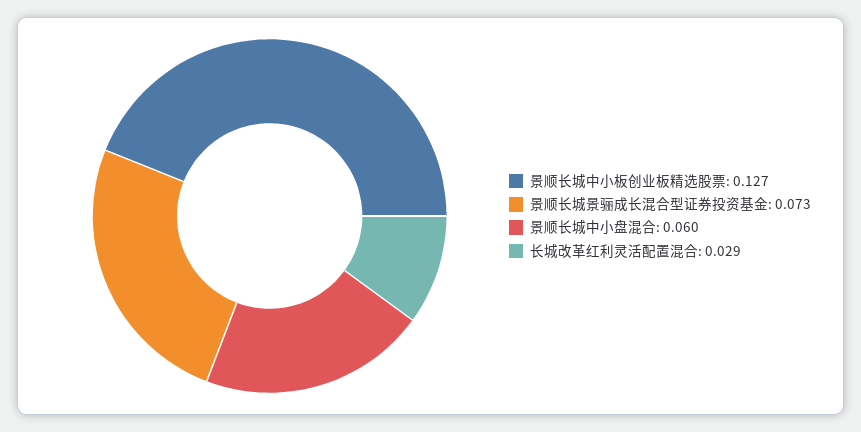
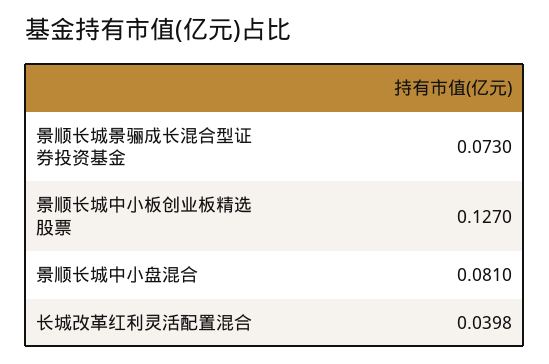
景顺长城中小盘混合: 0.06 -> 0.081
长城改革红利灵活配置混合: 0.029 -> 0.0398

